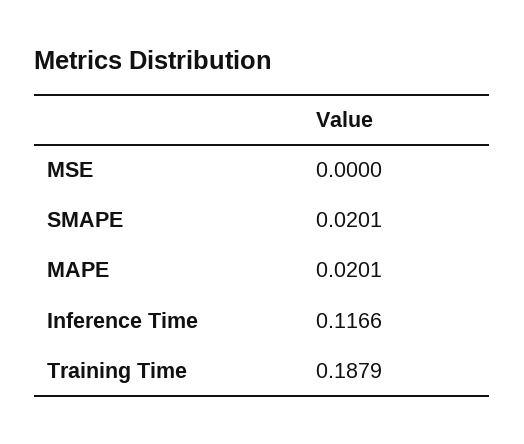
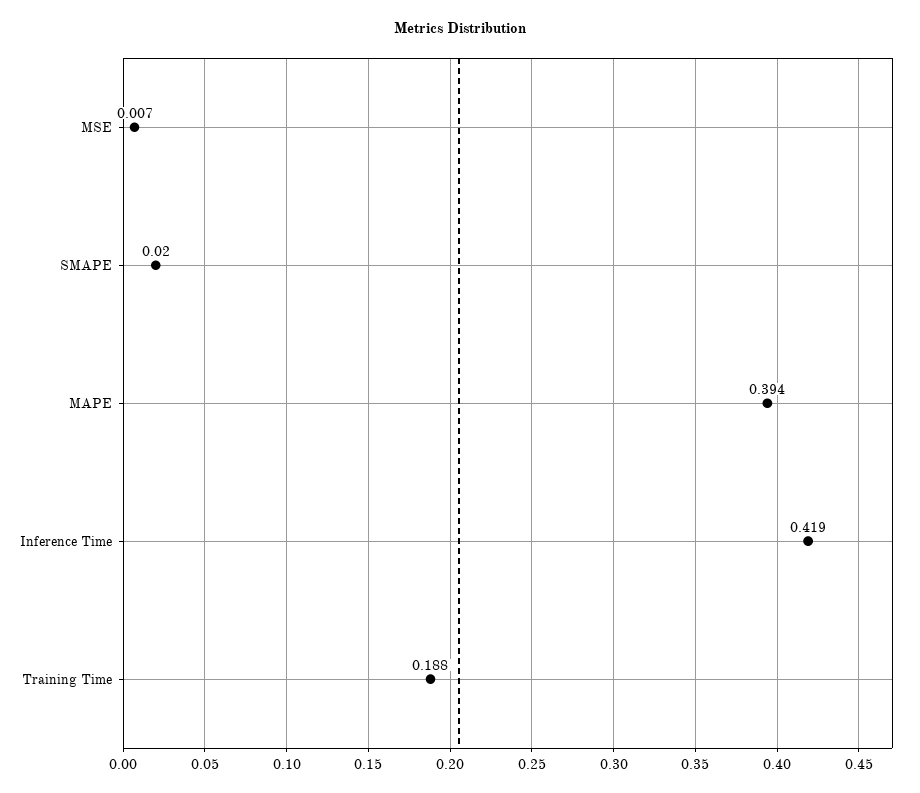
MSE: 0 -> 0.007
MAPE: 0.0201 -> 0.394
Inference Time: 0.1166 -> 0.419

